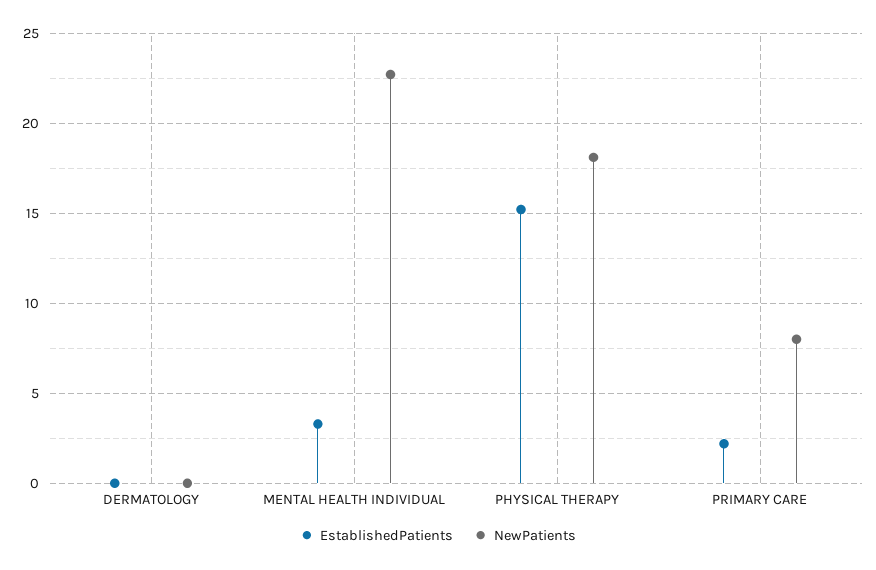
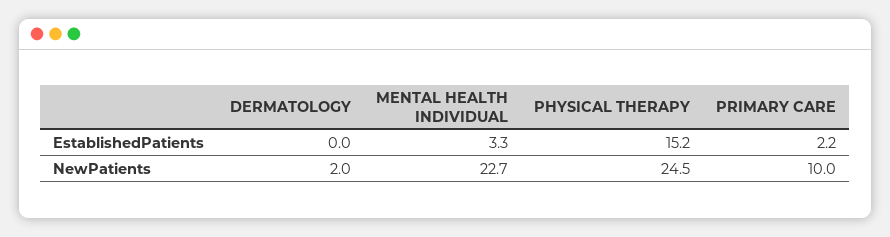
NewPatients, DERMATOLOGY: 0 -> 2
NewPatients, PHYSICAL THERAPY: 18 -> 24.5
NewPatients, PRIMARY CARE: 8 -> 10

